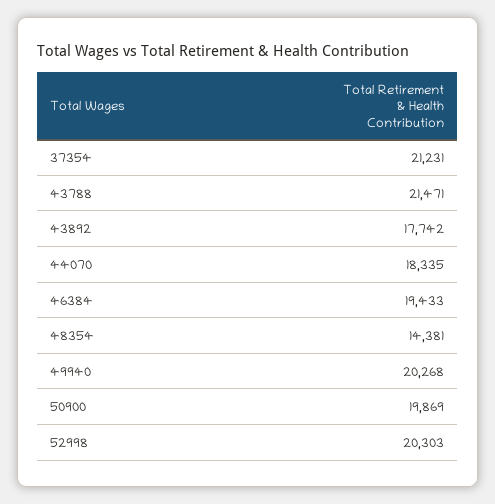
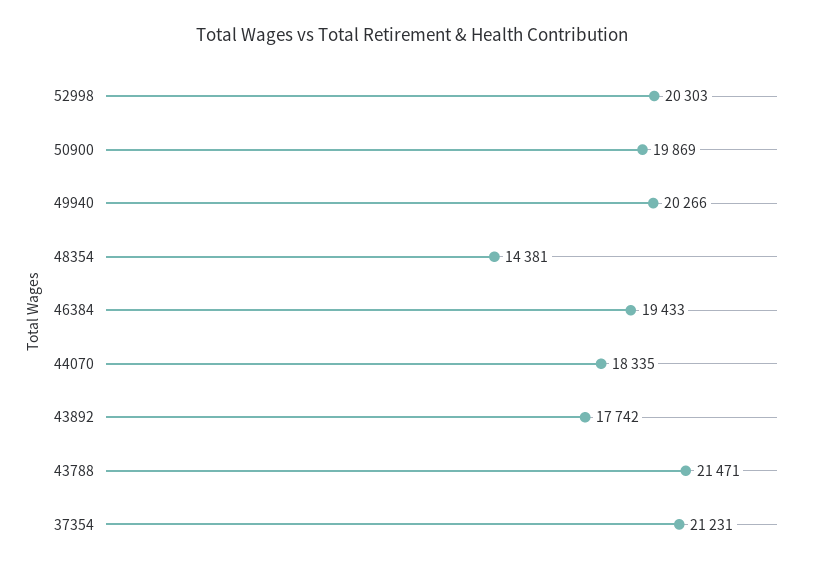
49940: 20268 -> 20266

